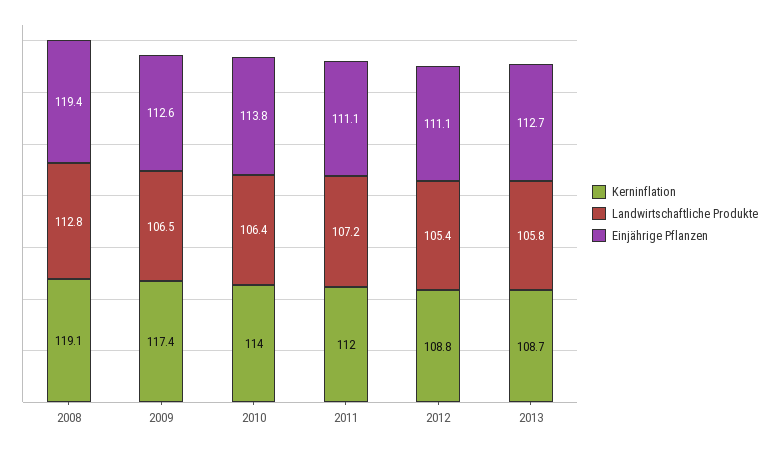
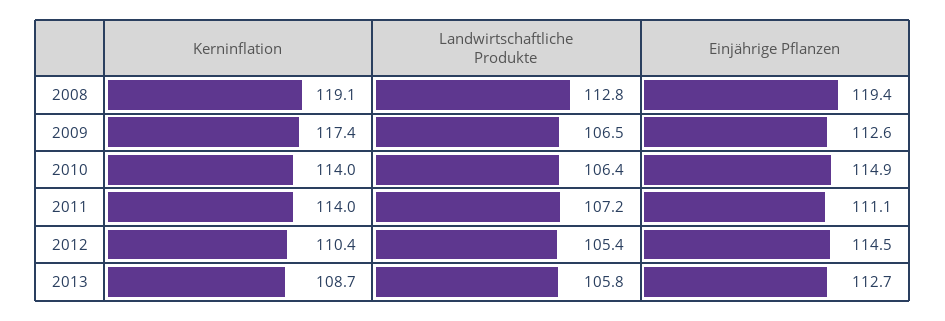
Einjährige Pflanzen, 2010: 113.8 -> 114.9
Kerninflation, 2011: 112 -> 114
Kerninflation, 2012: 108.8 -> 110.4
Einjährige Pflanzen, 2012: 111.1 -> 114.5

